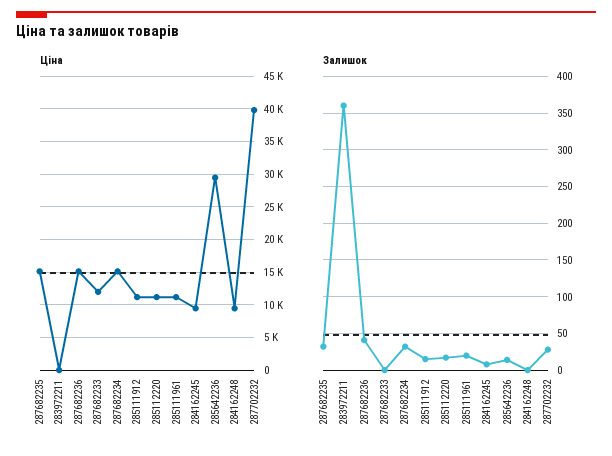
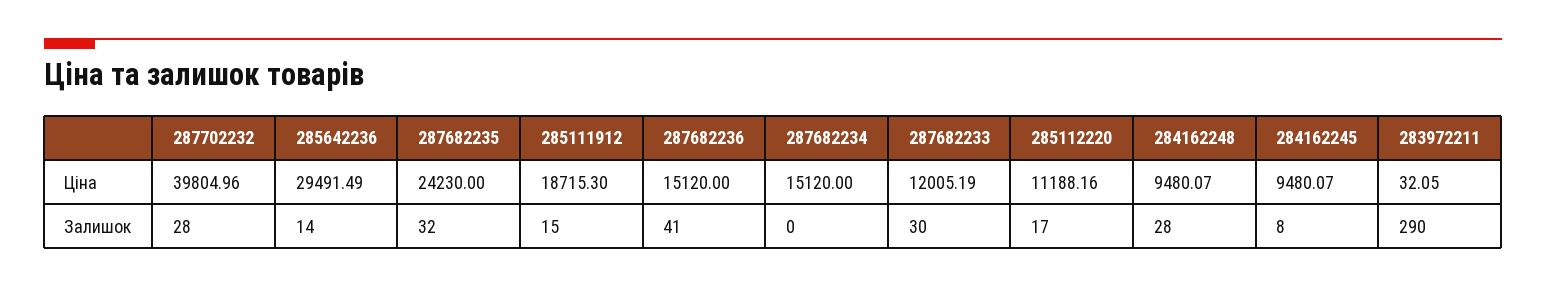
Ціна, 287682235: 15000 -> 24230
Ціна, 285111912: 11000 -> 18715.3
Ціна, 285111961: 11000 -> none
Залишок, 283972211: 360 -> 290
Залишок, 287682233: 0 -> 30
Залишок, 287682234: 30 -> 0
Залишок, 285111961: 20 -> none
Залишок, 284162248: 0 -> 28

